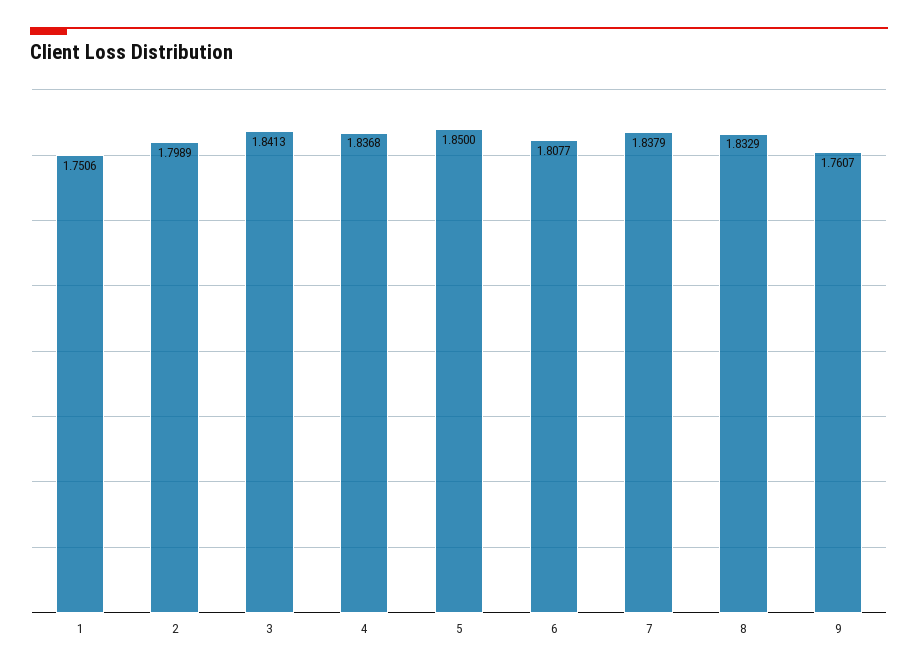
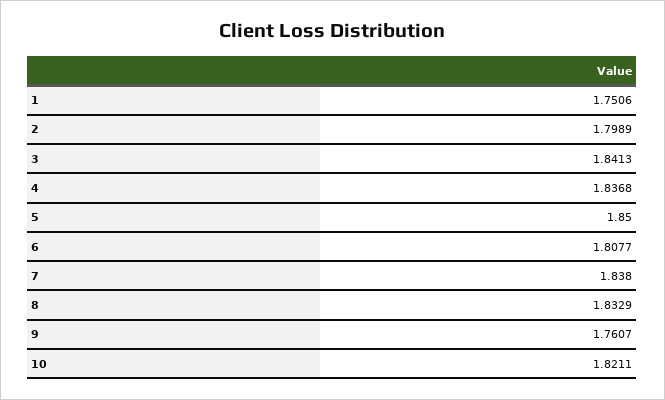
7: 1.8379 -> 1.838
10: none -> 1.8211

